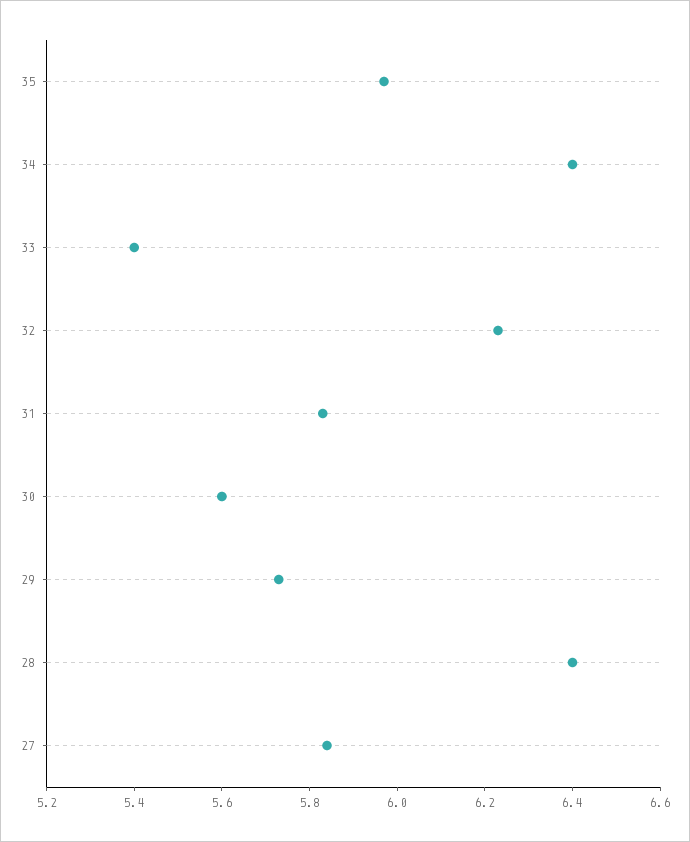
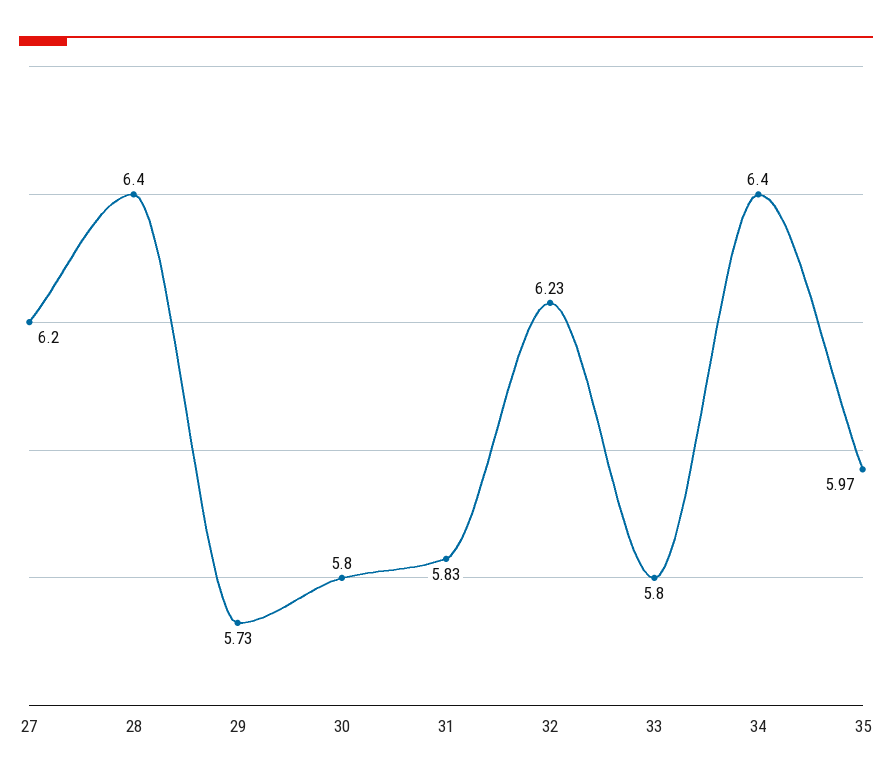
33: 5.4 -> 5.8
30: 5.6 -> 5.8
27: 5.85 -> 6.2

